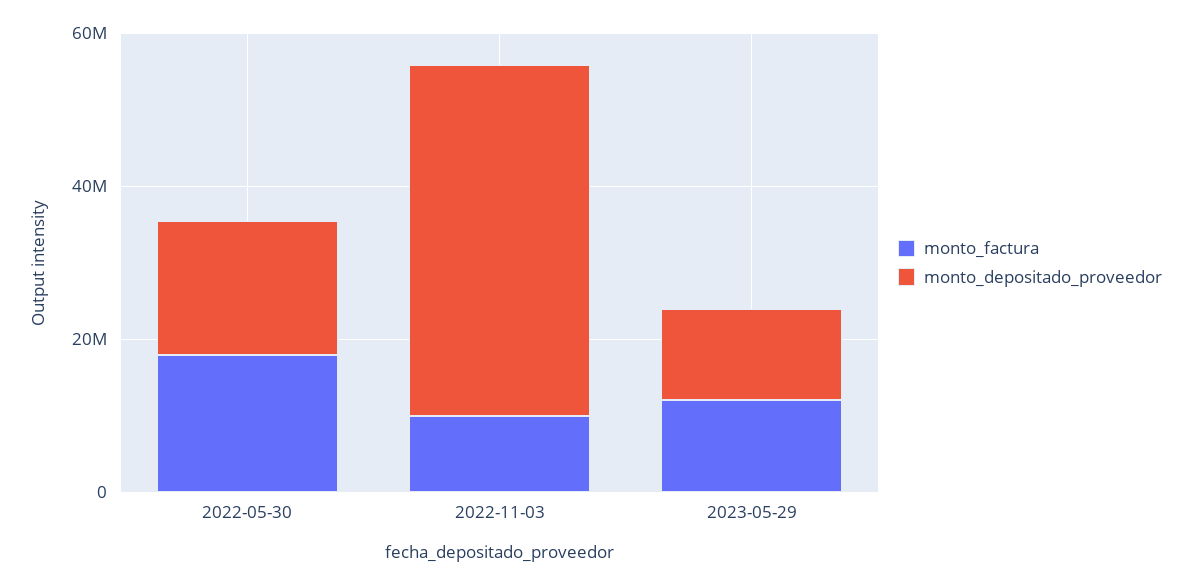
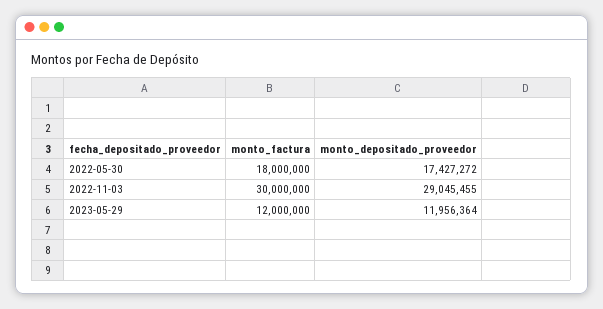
monto_factura, 2022-11-03: 10000000 -> 30000000
monto_depositado_proveedor, 2022-11-03: 45000000 -> 29045455

